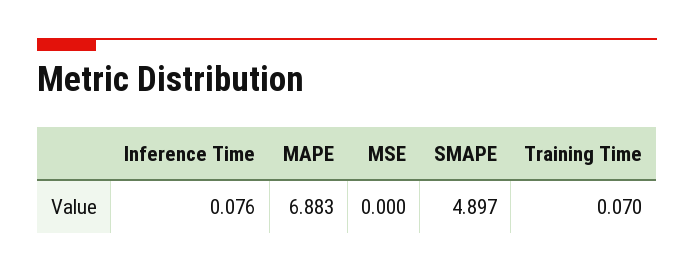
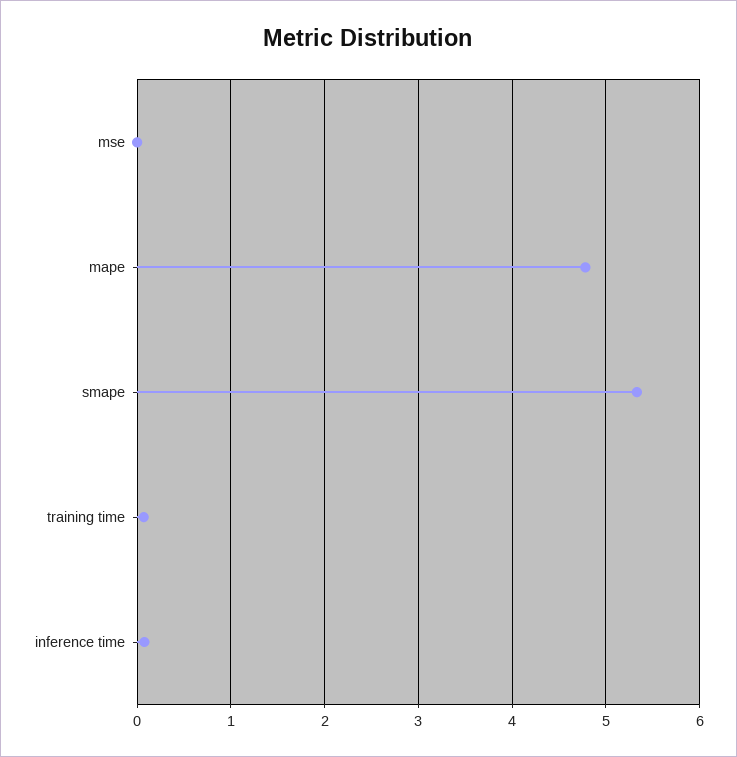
MAPE: 6.883 -> 4.8
SMAPE: 4.897 -> 5.3

